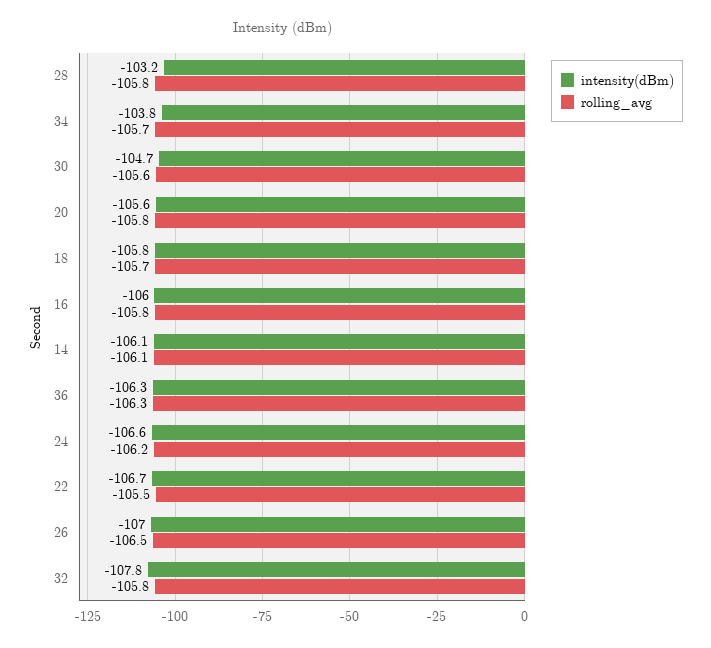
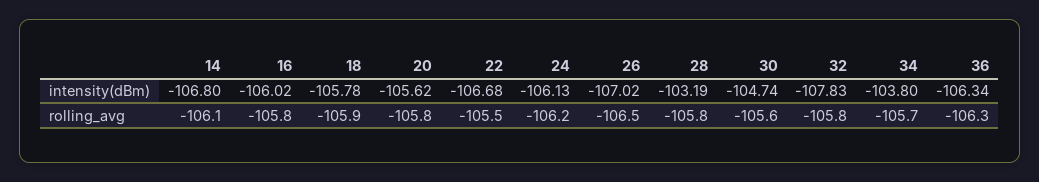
rolling_avg, 18: -105.7 -> -105.9
intensity(dBm), 14: -106.1 -> -106.8
intensity(dBm), 24: -106.6 -> -106.13

